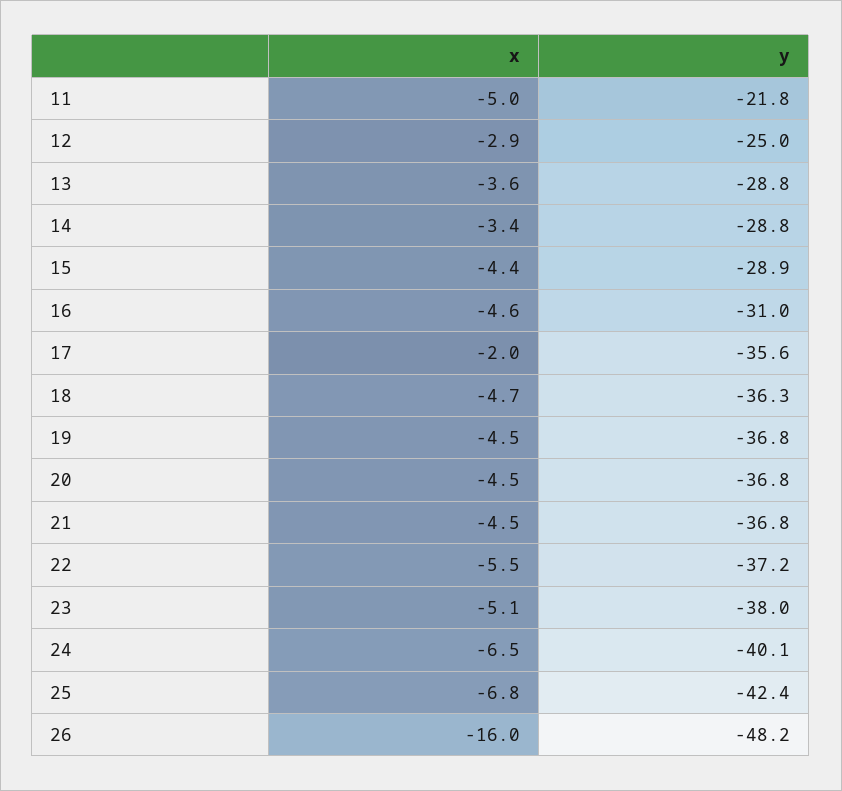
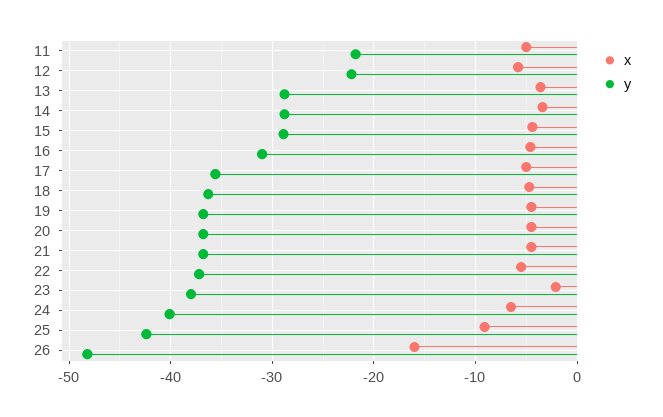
x, 12: -2.9 -> -6
y, 12: -25 -> -22
x, 17: -2 -> -5
x, 23: -5.1 -> -2
x, 25: -6.8 -> -9

